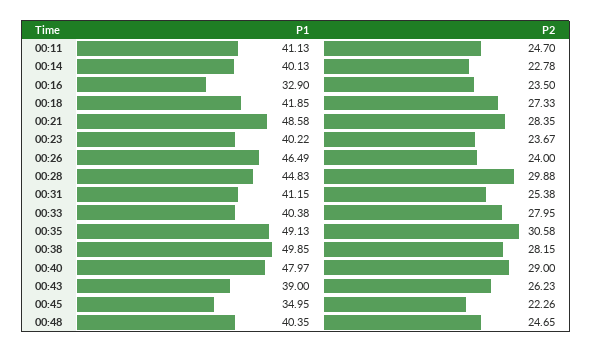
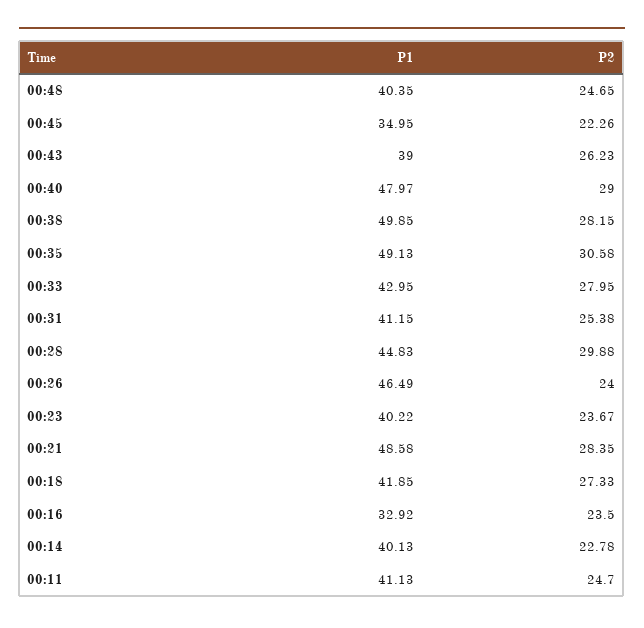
P1, 00:16: 32.9 -> 32.92
P1, 00:33: 40.38 -> 42.95

